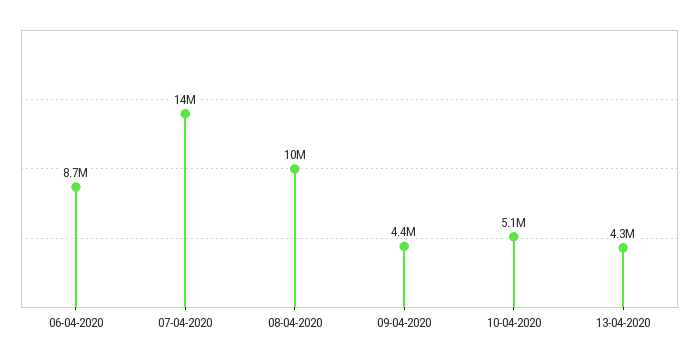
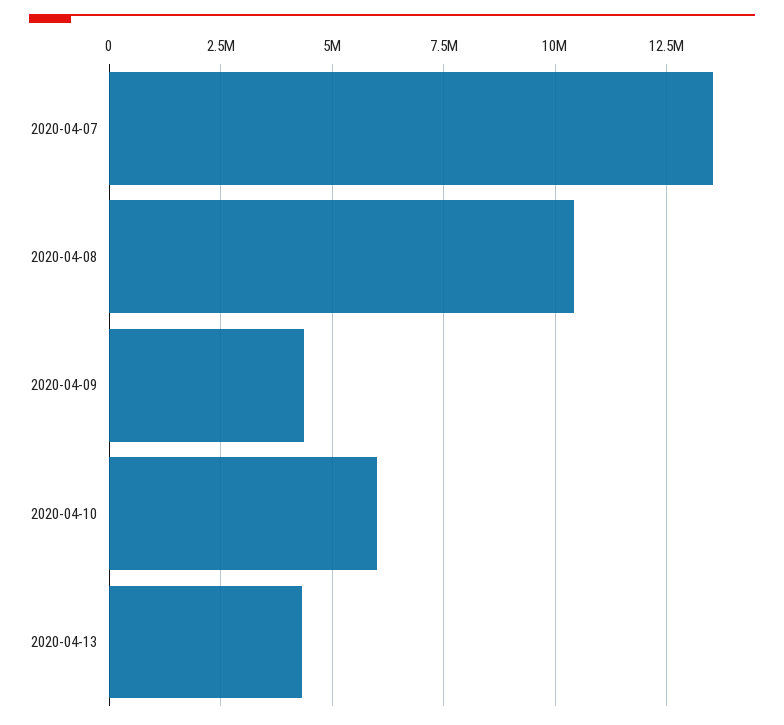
06-04-2020: 8700000 -> none
10-04-2020: 5100000 -> 6000000

